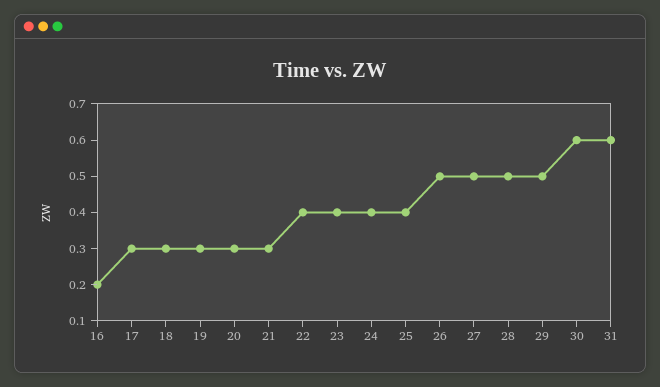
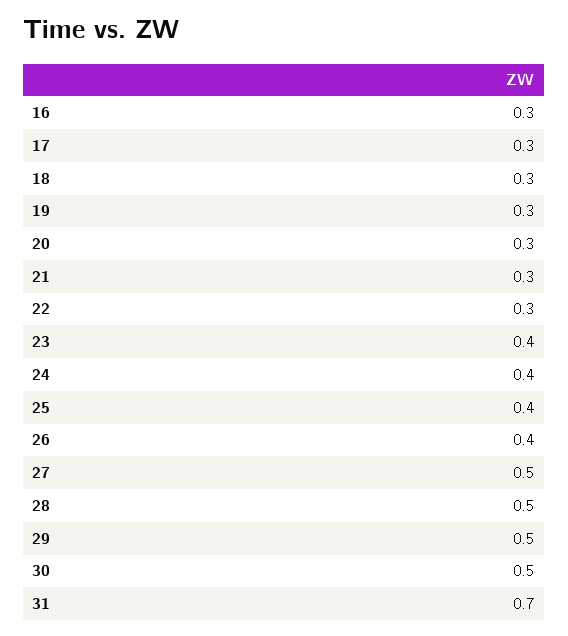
16: 0.2 -> 0.3
22: 0.4 -> 0.3
26: 0.5 -> 0.4
30: 0.6 -> 0.5
31: 0.6 -> 0.7

